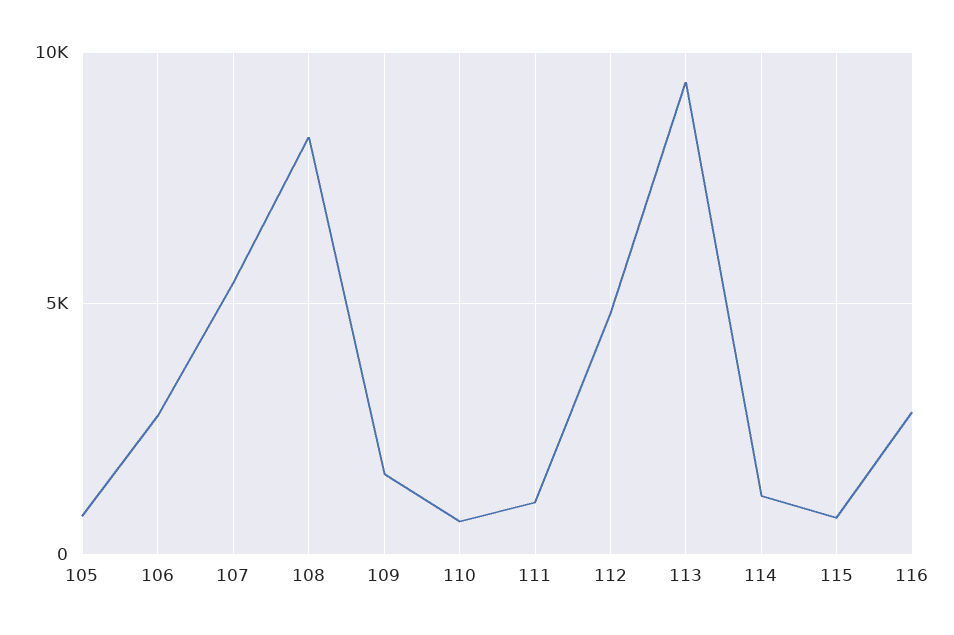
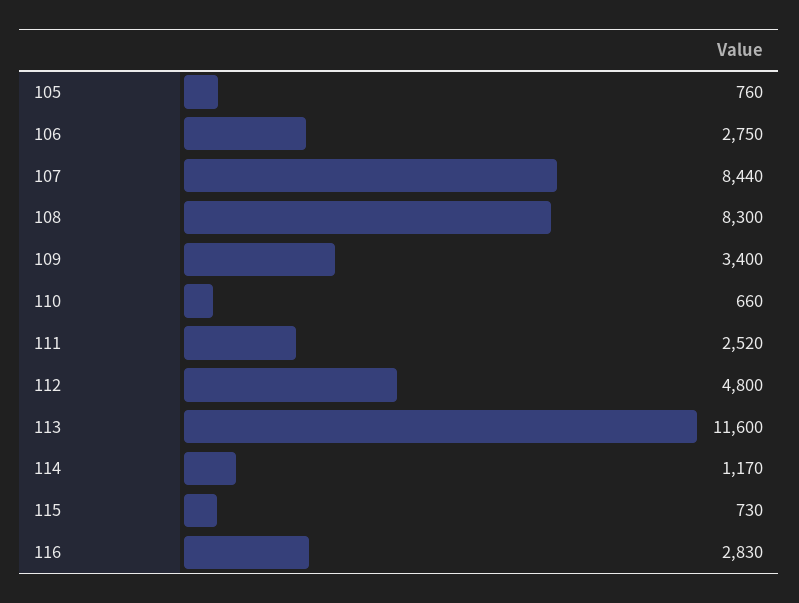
107: 5500 -> 8440
109: 1500 -> 3400
111: 1000 -> 2520
113: 9500 -> 11600

